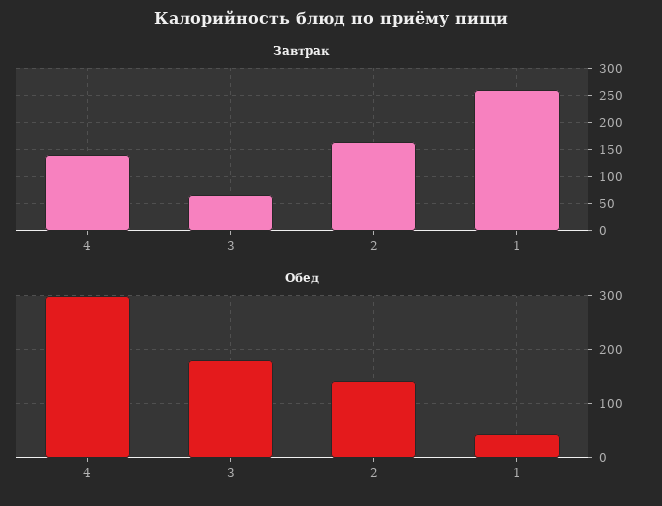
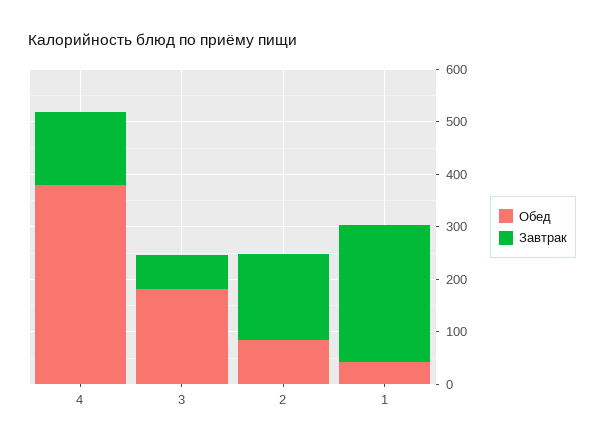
Обед, 4: 300 -> 380
Обед, 2: 140 -> 80

